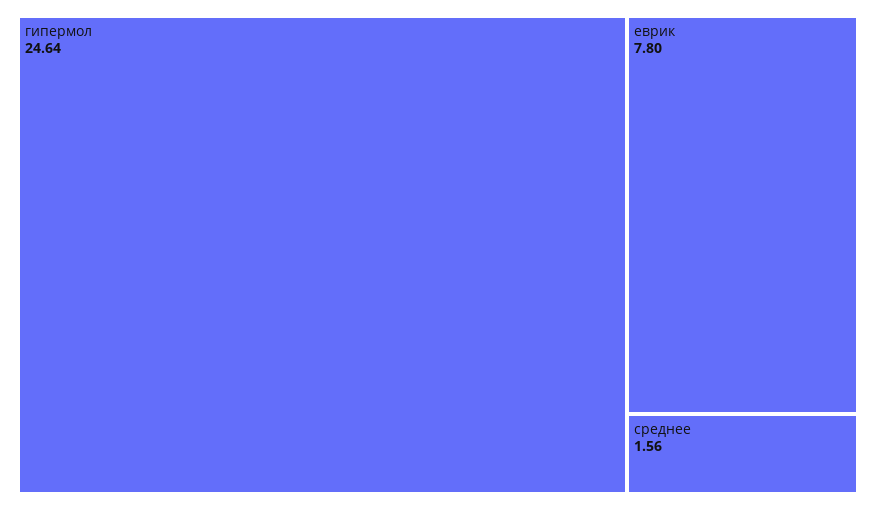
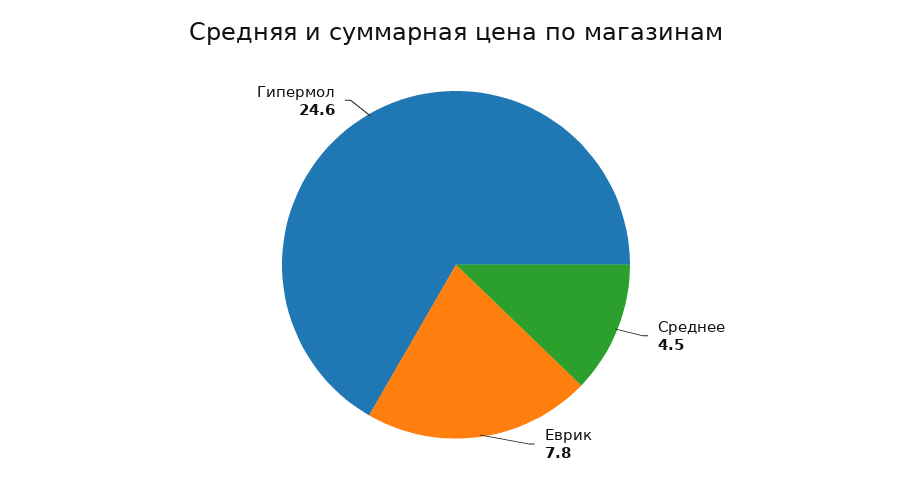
среднее: 1.56 -> 4.5

